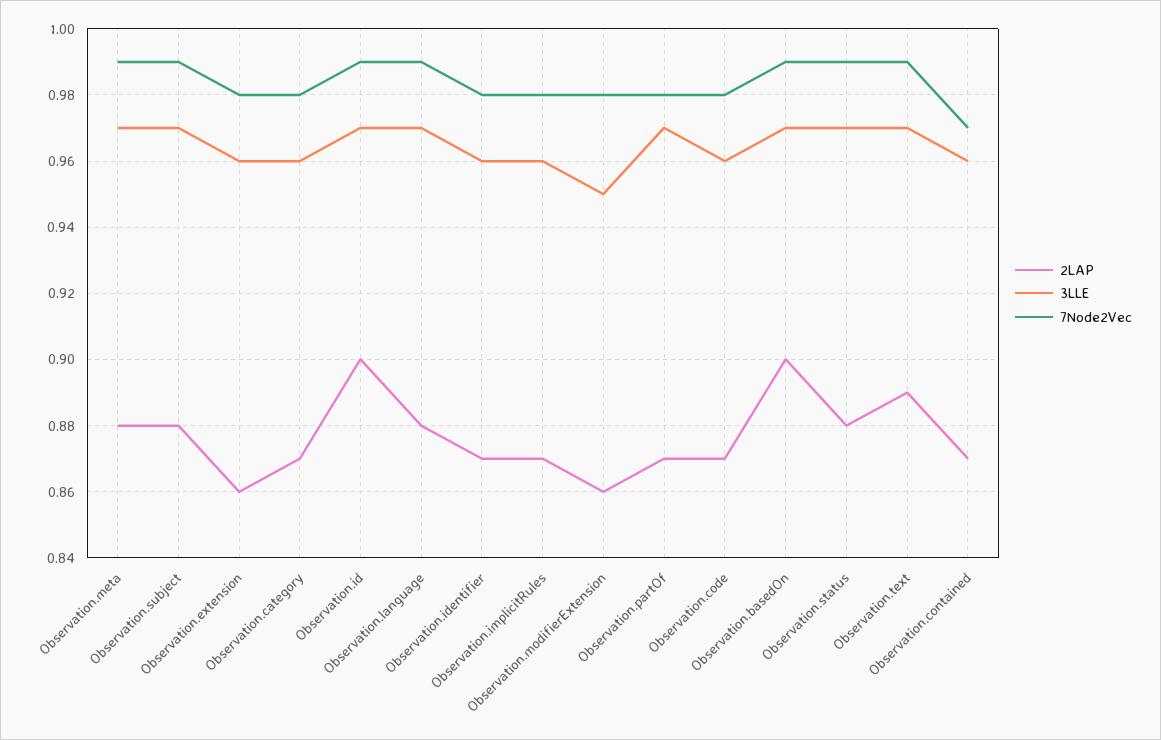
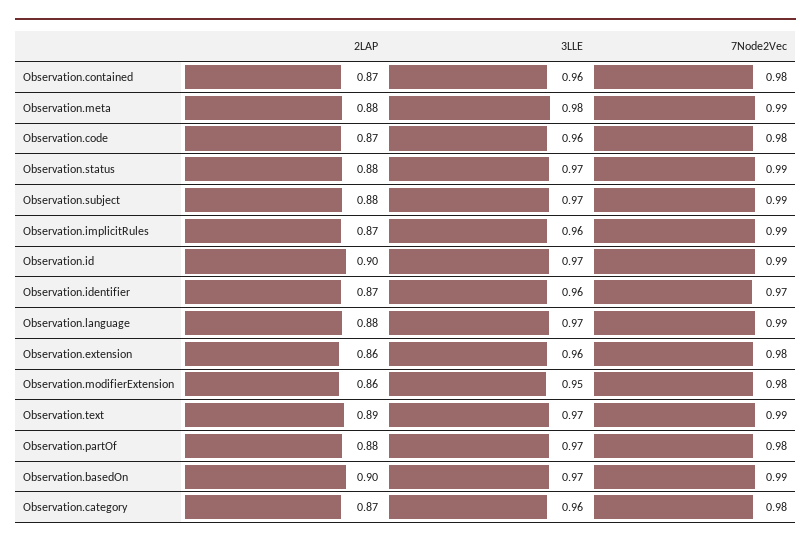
3LLE, Observation.meta: 0.97 -> 0.98
7Node2Vec, Observation.identifier: 0.98 -> 0.97
7Node2Vec, Observation.implicitRules: 0.98 -> 0.99
2LAP, Observation.partOf: 0.87 -> 0.88
7Node2Vec, Observation.contained: 0.97 -> 0.98

